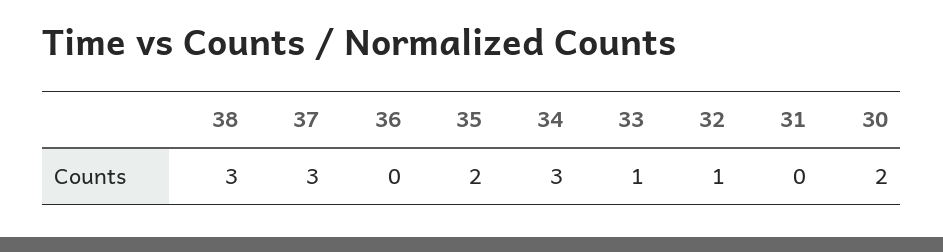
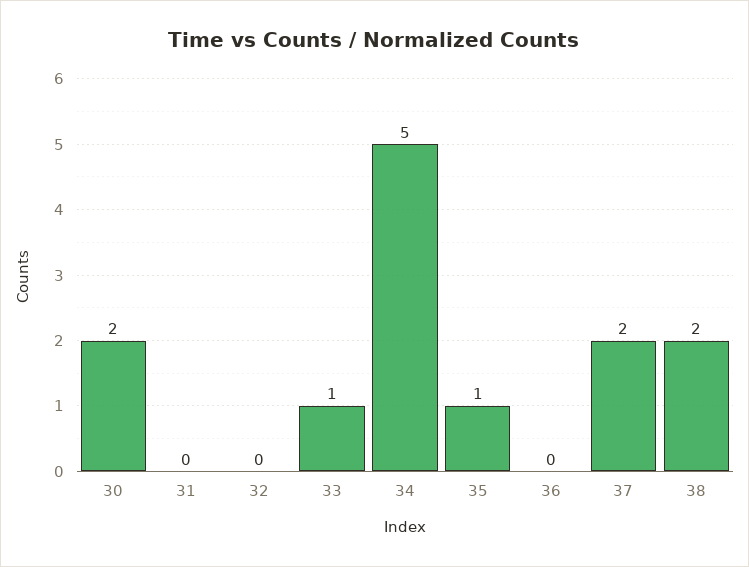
38: 3 -> 2
37: 3 -> 2
35: 2 -> 1
34: 3 -> 5
32: 1 -> 0

